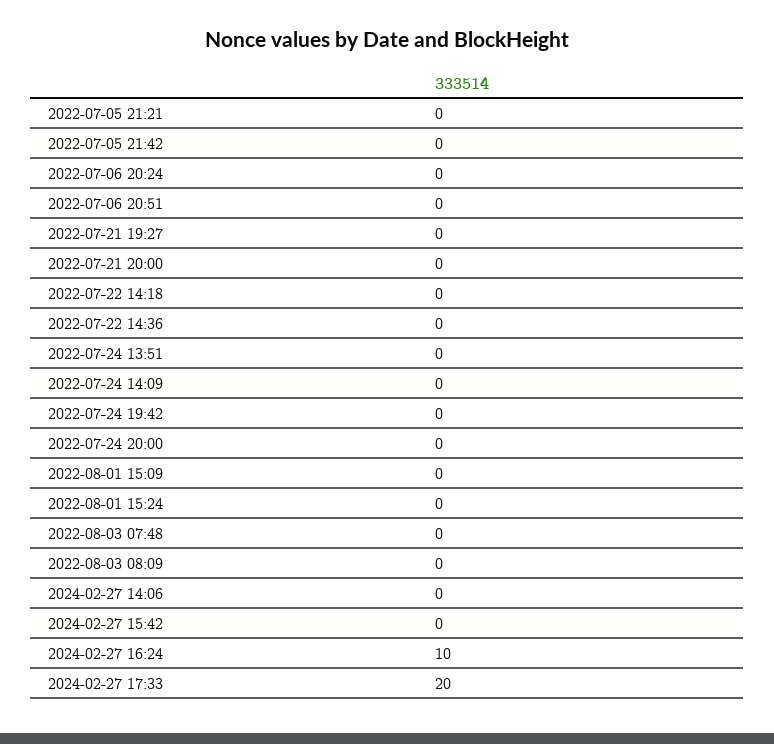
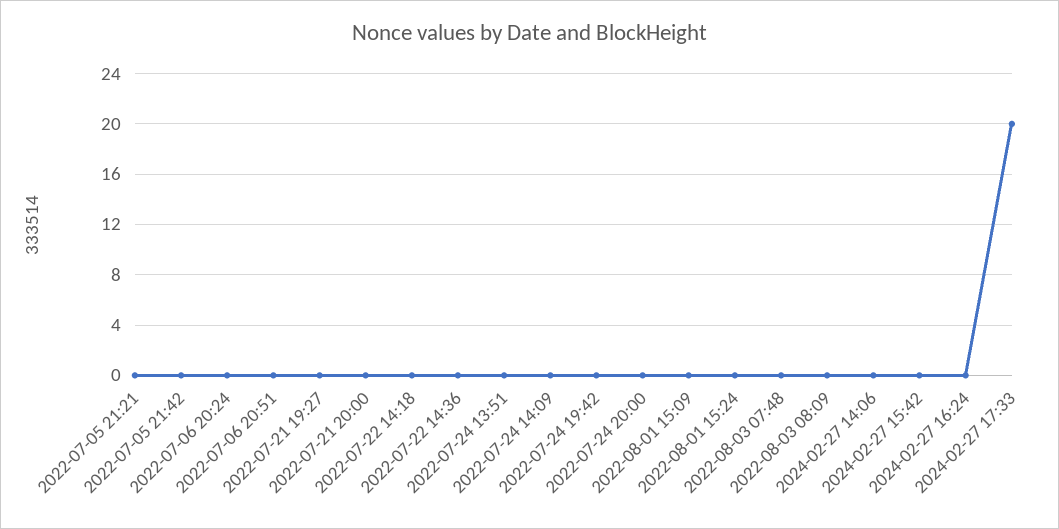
2024-02-27 16:24: 10 -> 0

